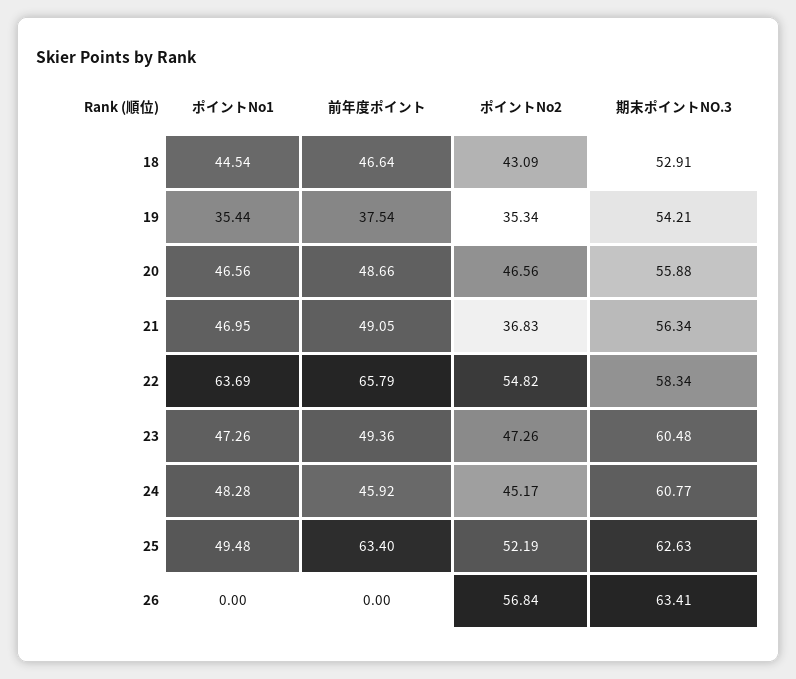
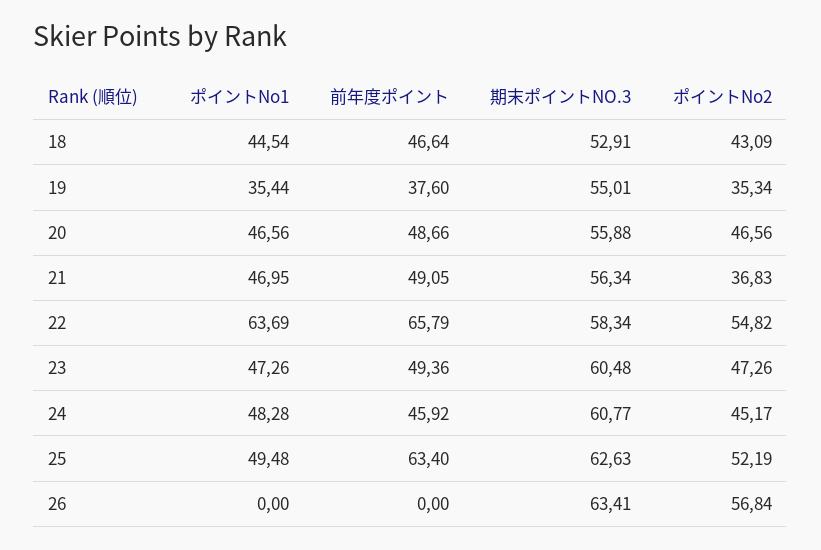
前年度ポイント, 19: 37.54 -> 37.6
期末ポイントNO.3, 19: 54.21 -> 55.01

